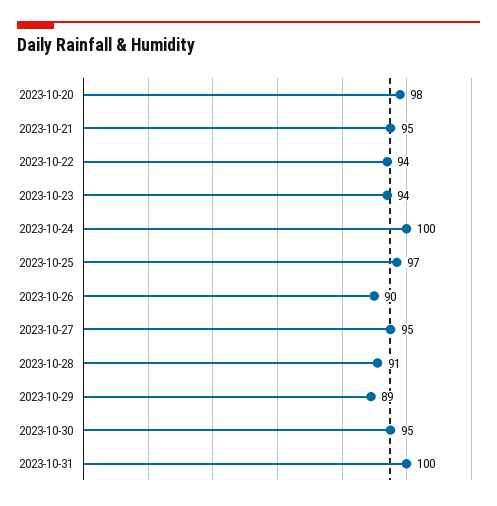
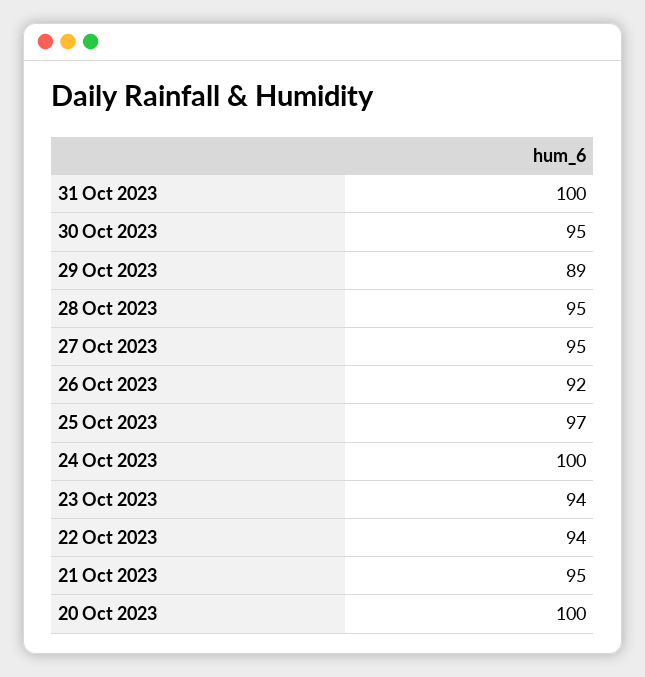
2023-10-20: 98 -> 100
2023-10-26: 90 -> 92
2023-10-28: 91 -> 95

